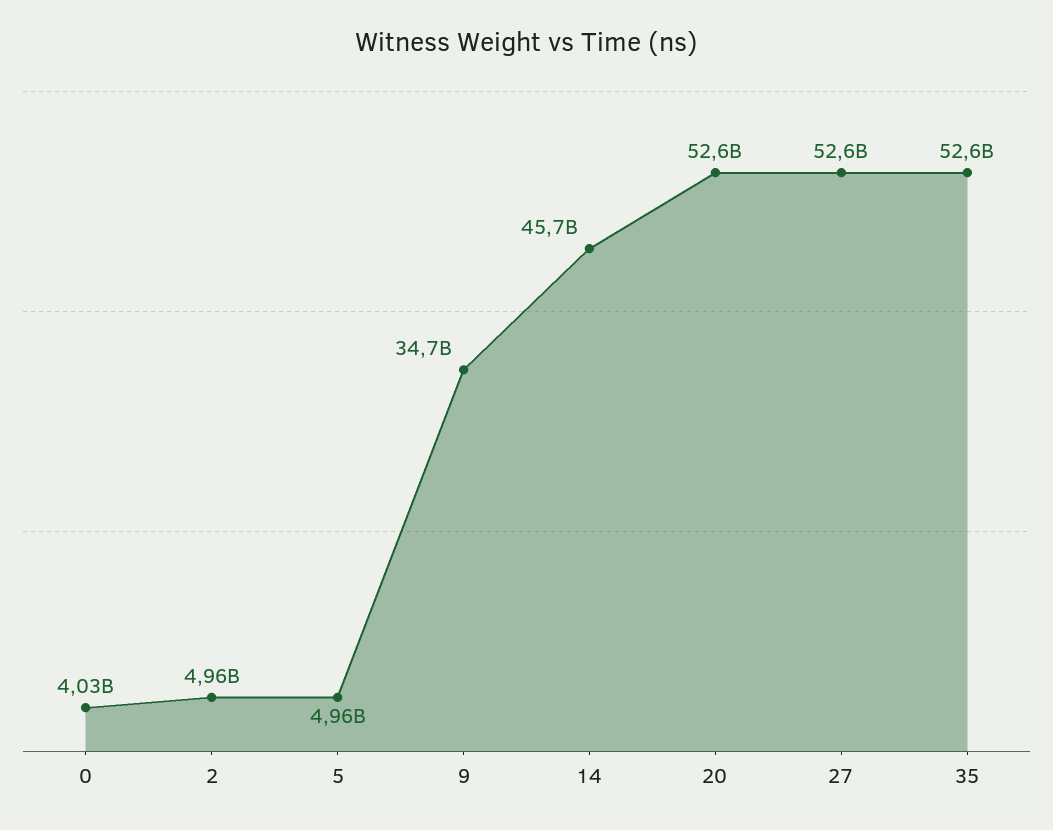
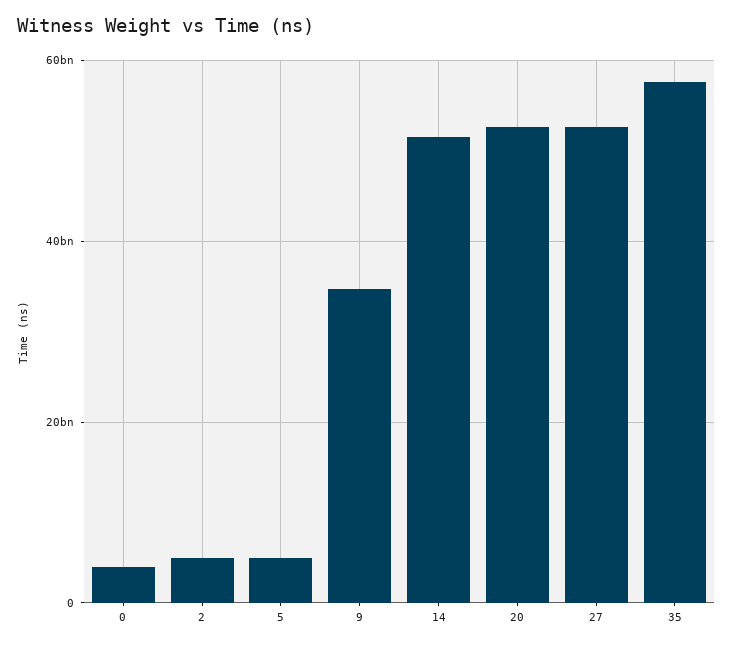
14: 45700000000 -> 52000000000
35: 52600000000 -> 58000000000

